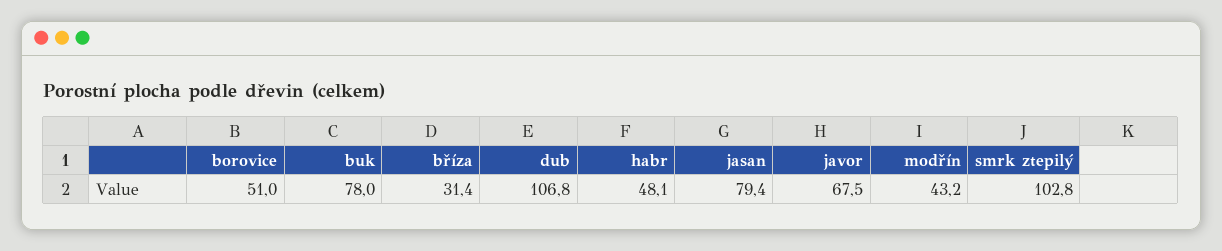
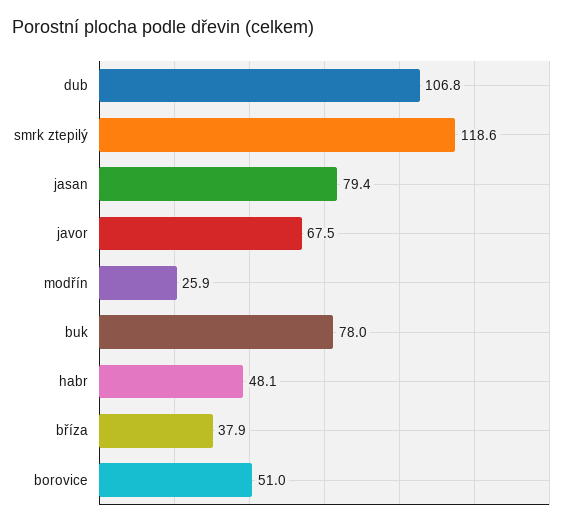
bříza: 31.4 -> 37.9
modřín: 43.2 -> 25.9
smrk ztepilý: 102.8 -> 118.6

